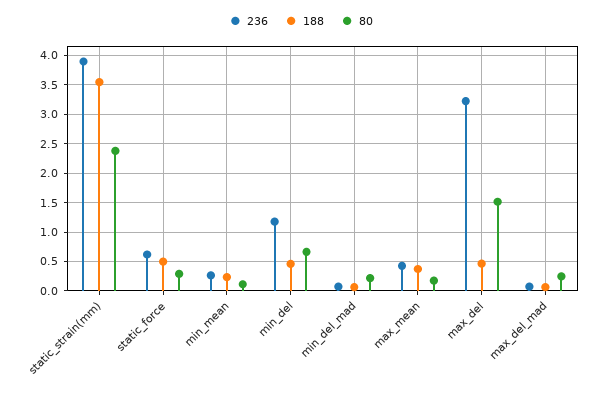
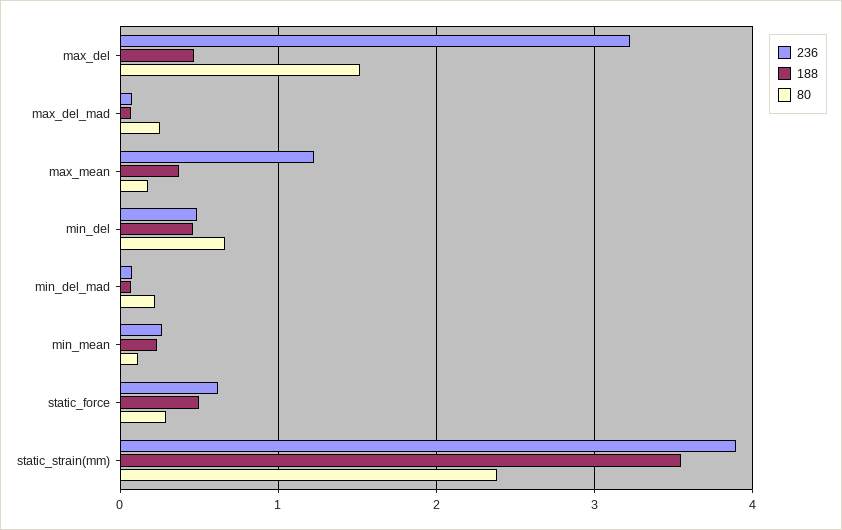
236, min_del: 1.25 -> 0.5
236, max_mean: 0.5 -> 1.2

